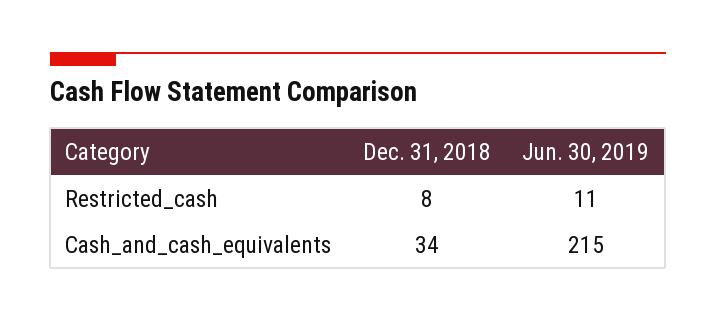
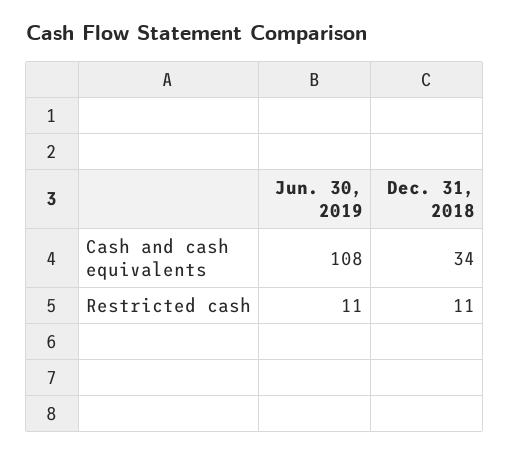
Dec. 31, 2018, Restricted_cash: 8 -> 11
Jun. 30, 2019, Cash_and_cash_equivalents: 215 -> 108

